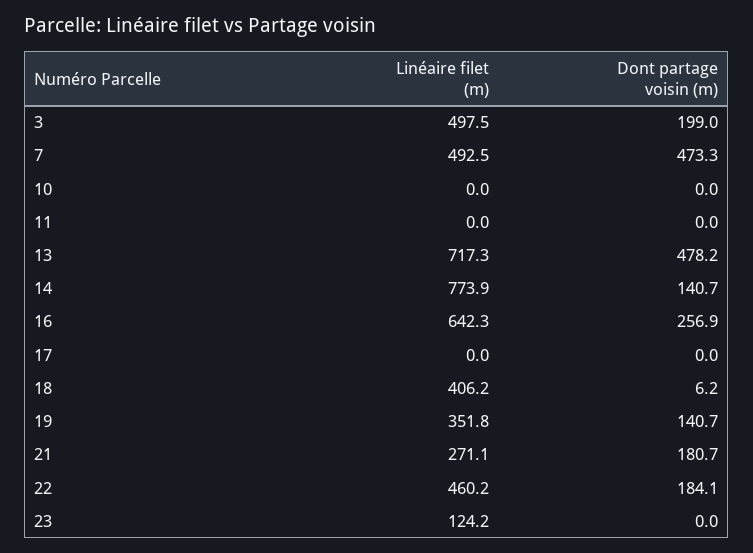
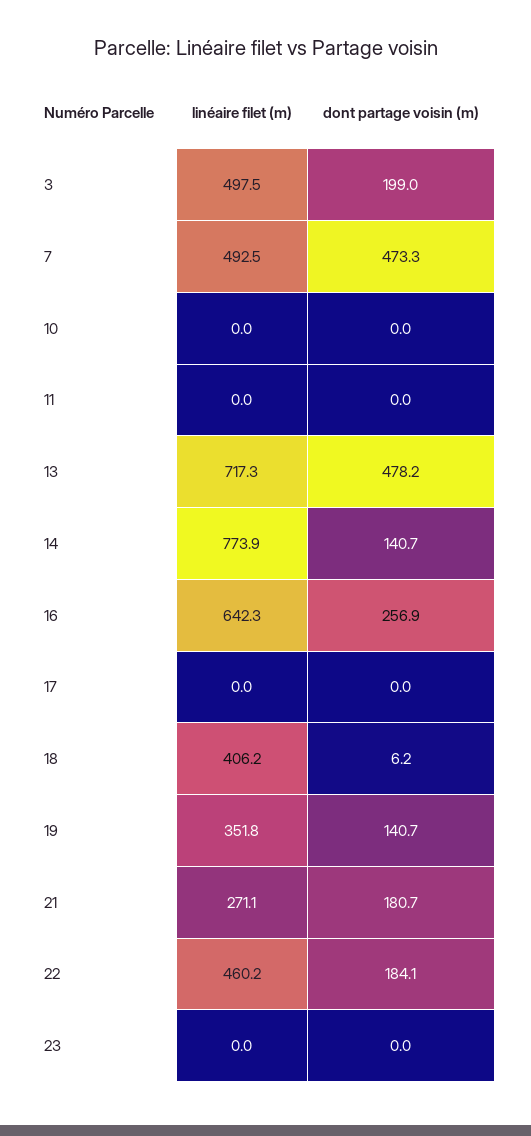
Linéaire filet (m), 23: 124.2 -> 0

